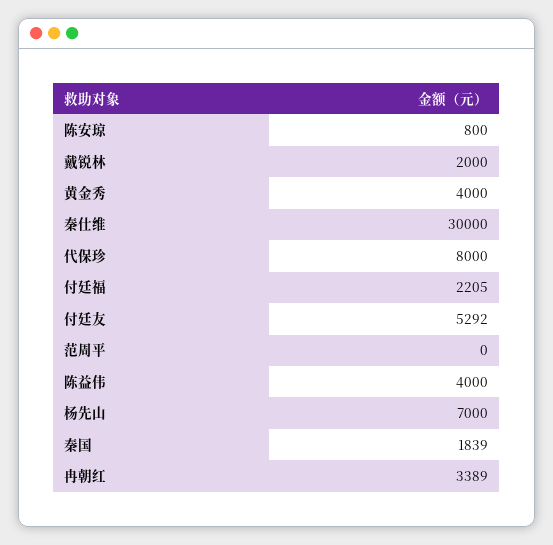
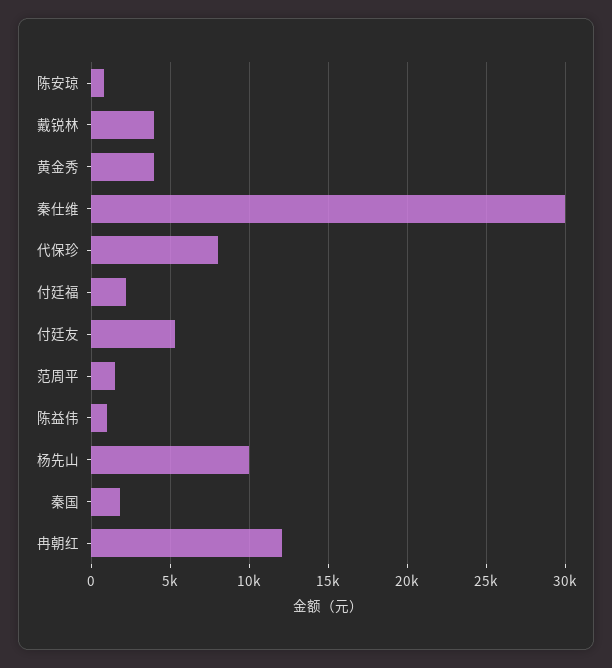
戴锐林: 2000 -> 4000
范周平: 0 -> 1500
陈益伟: 4000 -> 1000
杨先山: 7000 -> 10000
冉朝红: 3389 -> 12000

